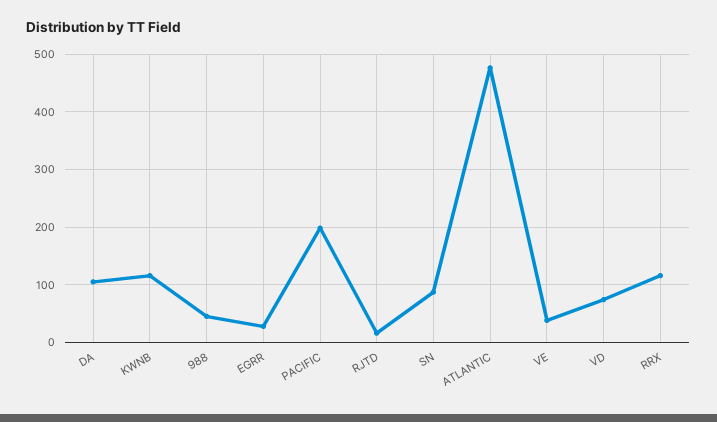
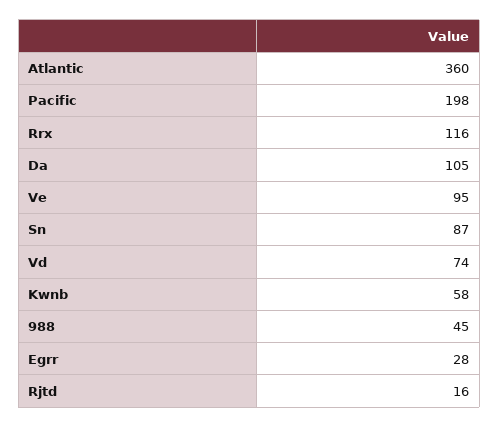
KWNB: 120 -> 58
ATLANTIC: 480 -> 360
VE: 40 -> 95

